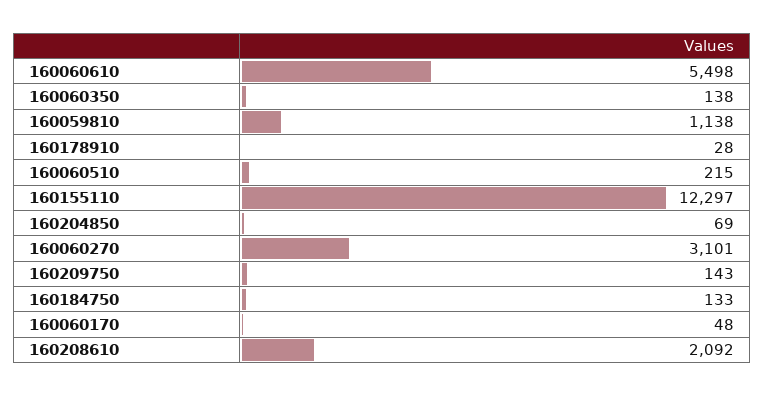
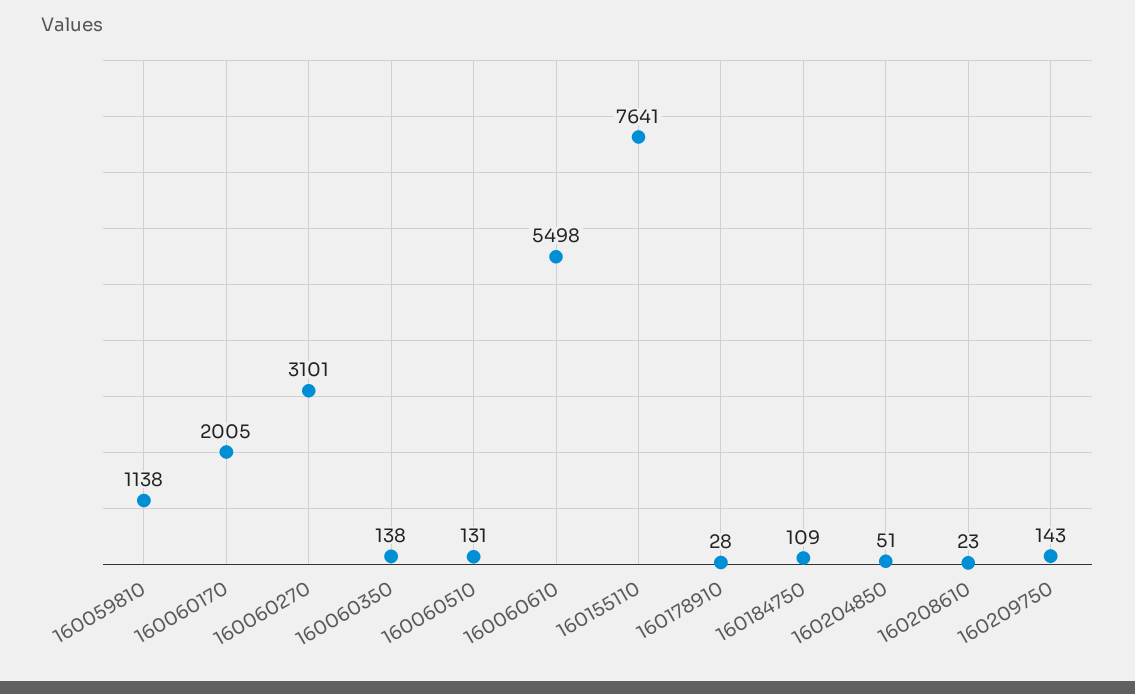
160060510: 215 -> 131
160155110: 12297 -> 7641
160204850: 69 -> 51
160184750: 133 -> 109
160060170: 48 -> 2005
160208610: 2092 -> 23

